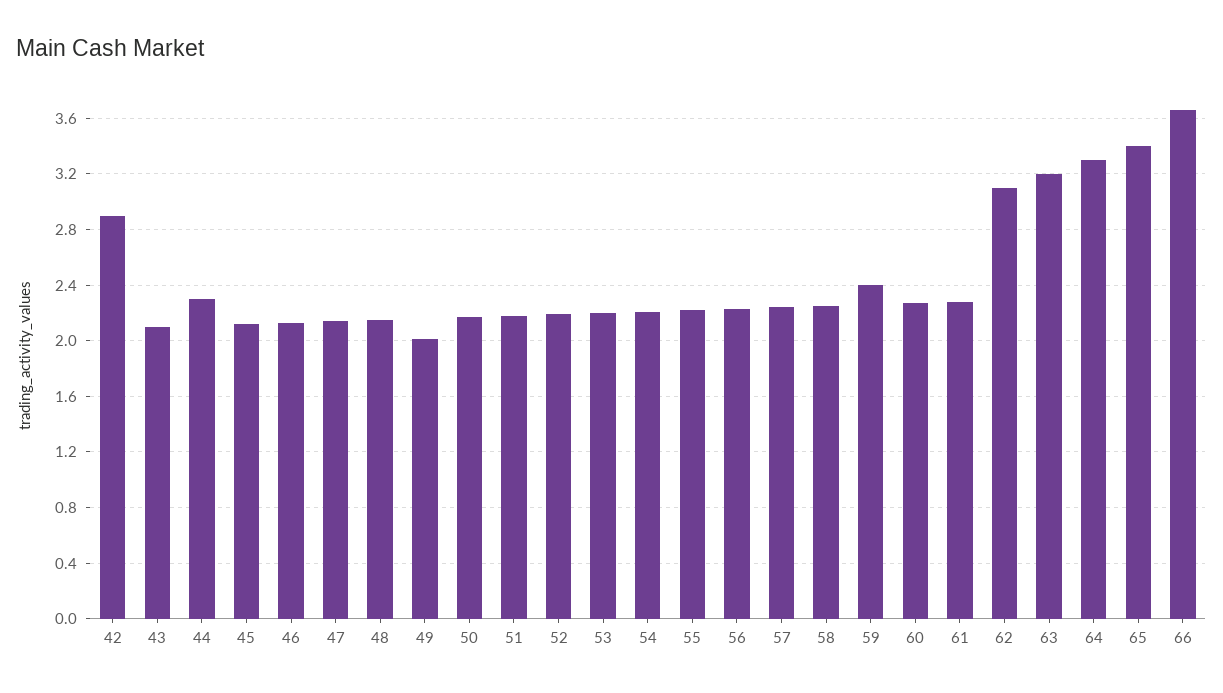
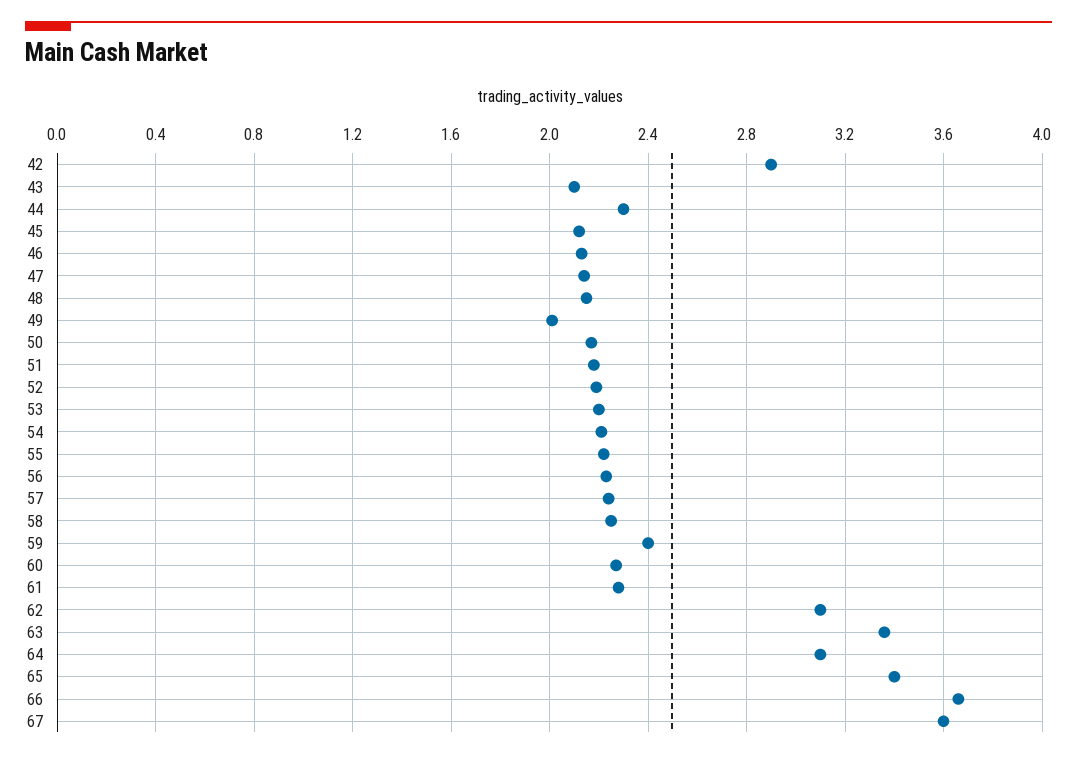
63: 3.2 -> 3.35
64: 3.3 -> 3.1
67: none -> 3.6

